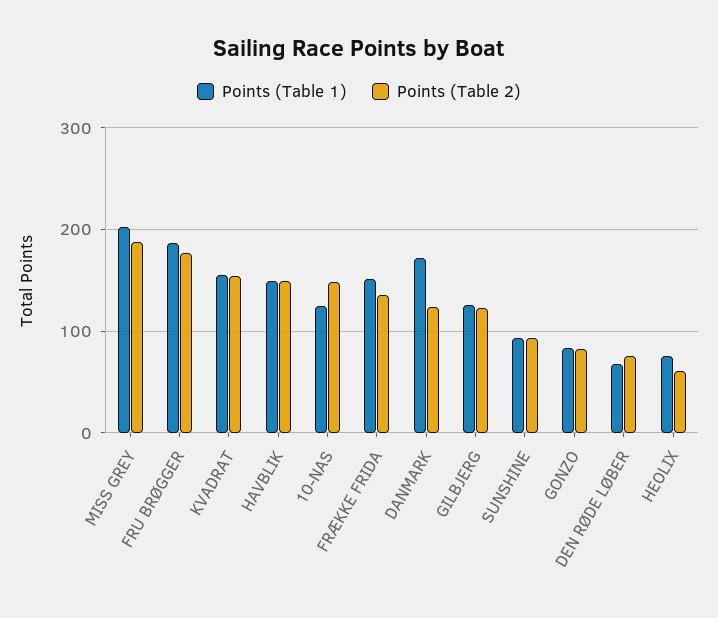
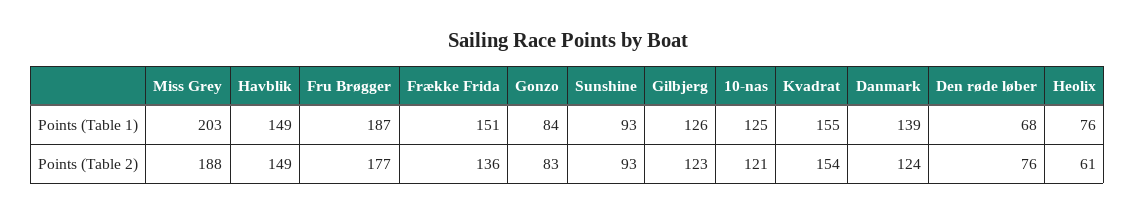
Points (Table 2), 10-NAS: 150 -> 121
Points (Table 1), DANMARK: 170 -> 139

